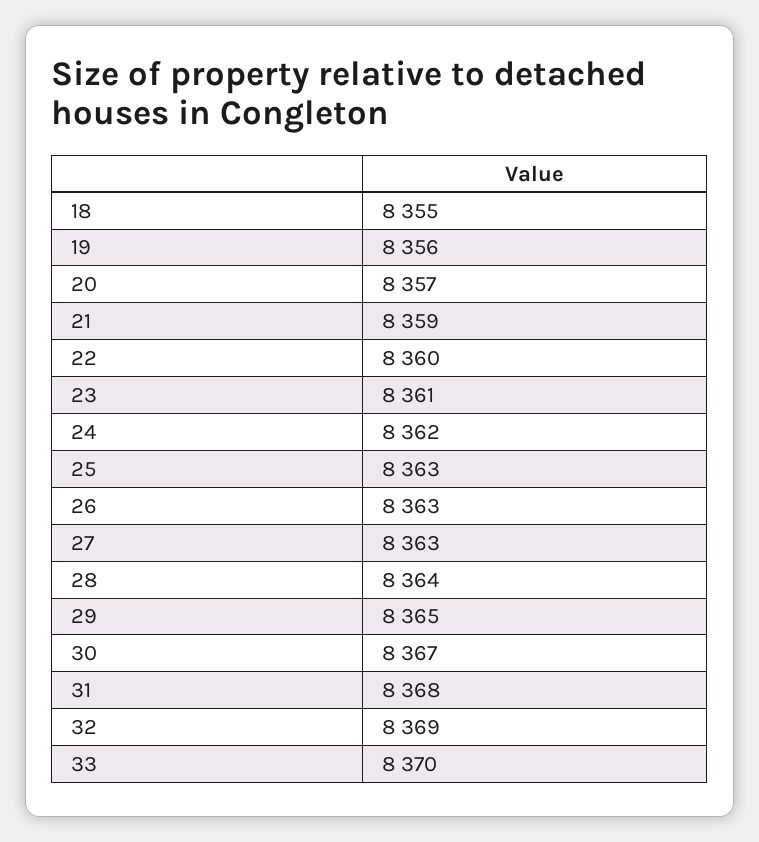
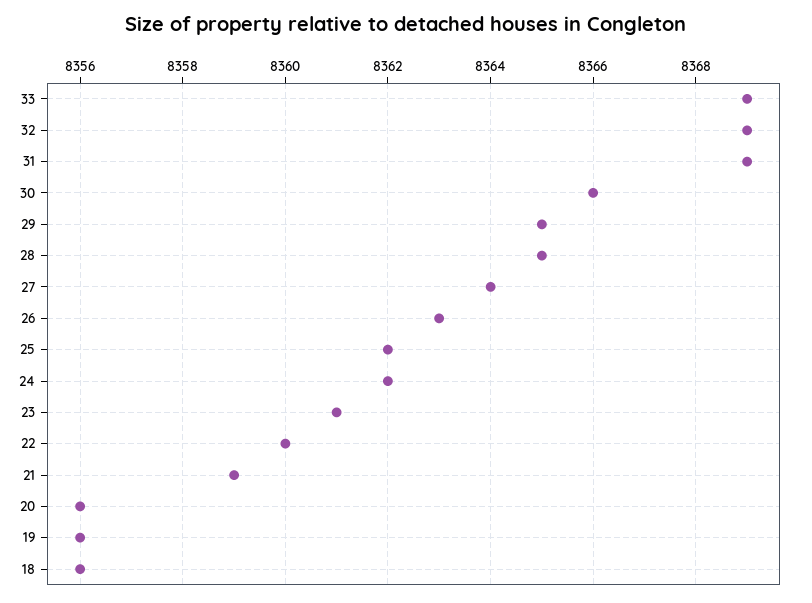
18: 8355 -> 8356
20: 8357 -> 8356
25: 8363 -> 8362
27: 8363 -> 8364
28: 8364 -> 8365
30: 8367 -> 8366
31: 8368 -> 8369
33: 8370 -> 8369

